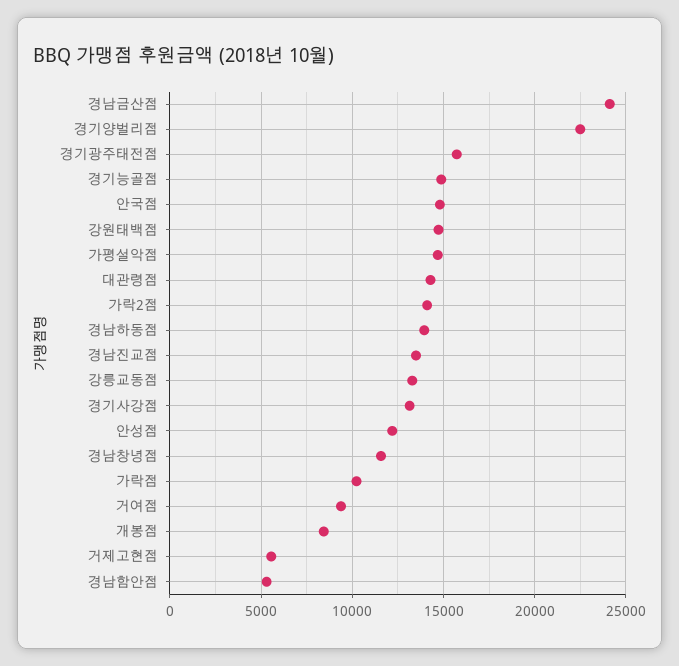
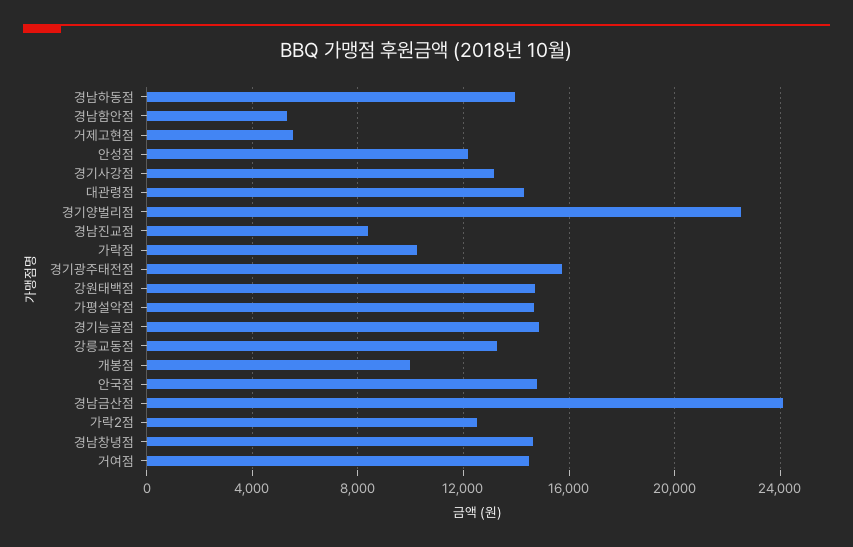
가락2점: 14000 -> 12500
경남진교점: 13500 -> 8500
경남창녕점: 11500 -> 14500
거여점: 9500 -> 14500
개봉점: 8500 -> 10000

